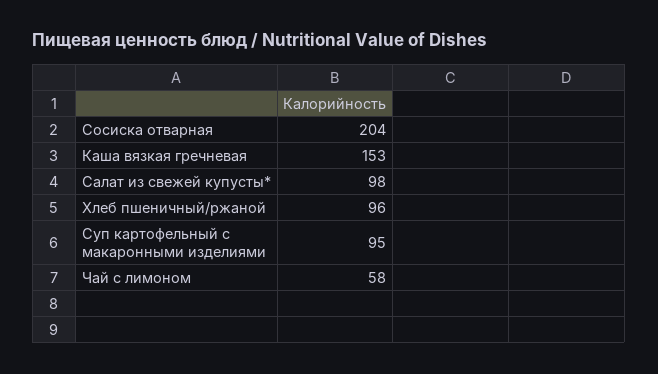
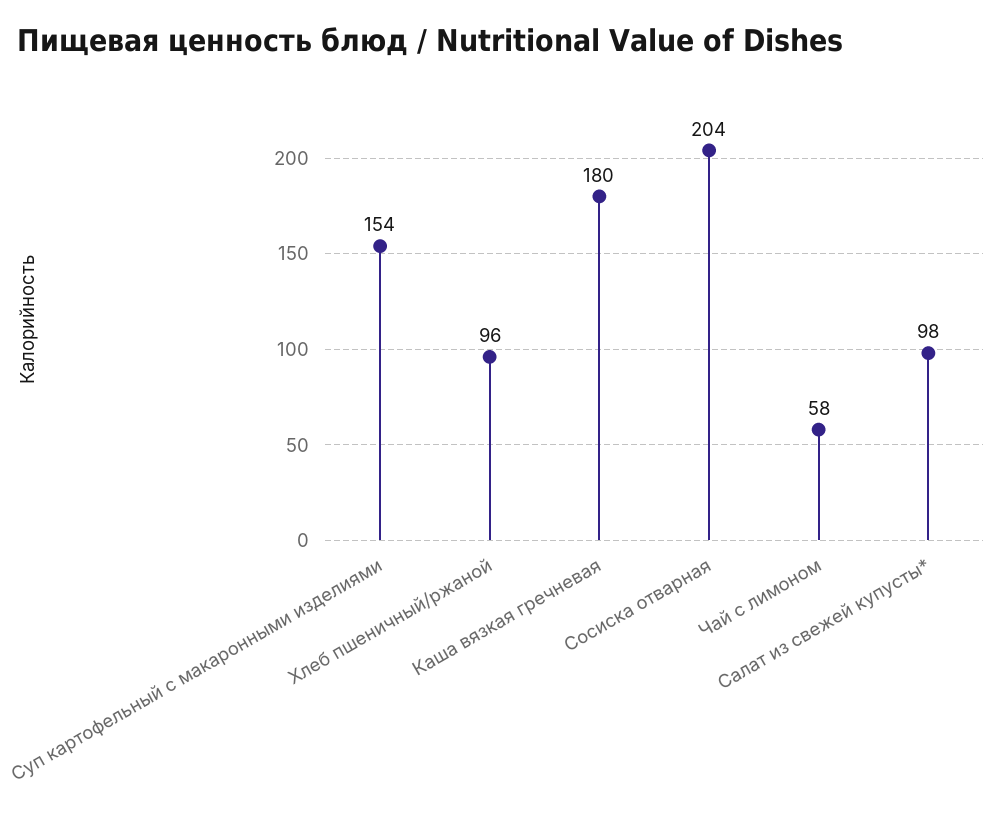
Каша вязкая гречневая: 153 -> 180
Суп картофельный с макаронными изделиями: 95 -> 154

